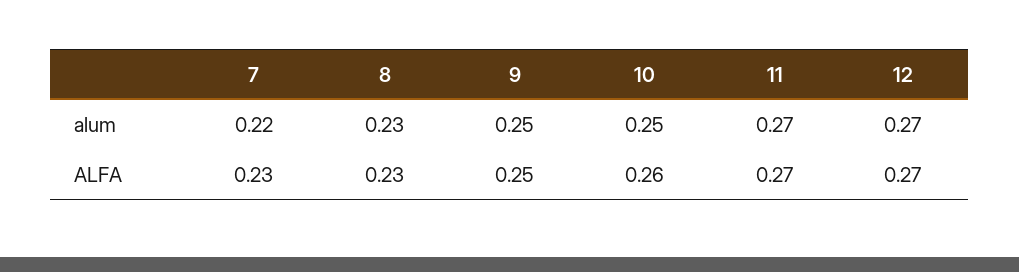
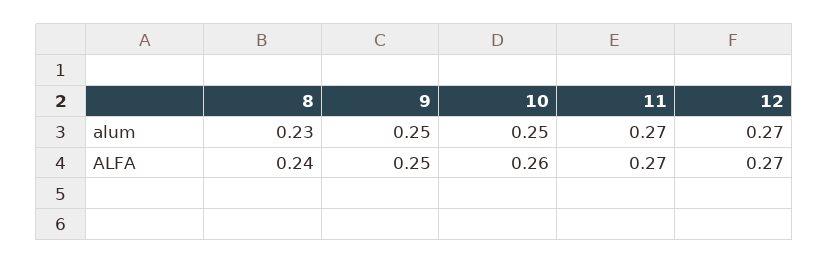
7, alum: 0.22 -> none
7, ALFA: 0.23 -> none
8, ALFA: 0.23 -> 0.24

